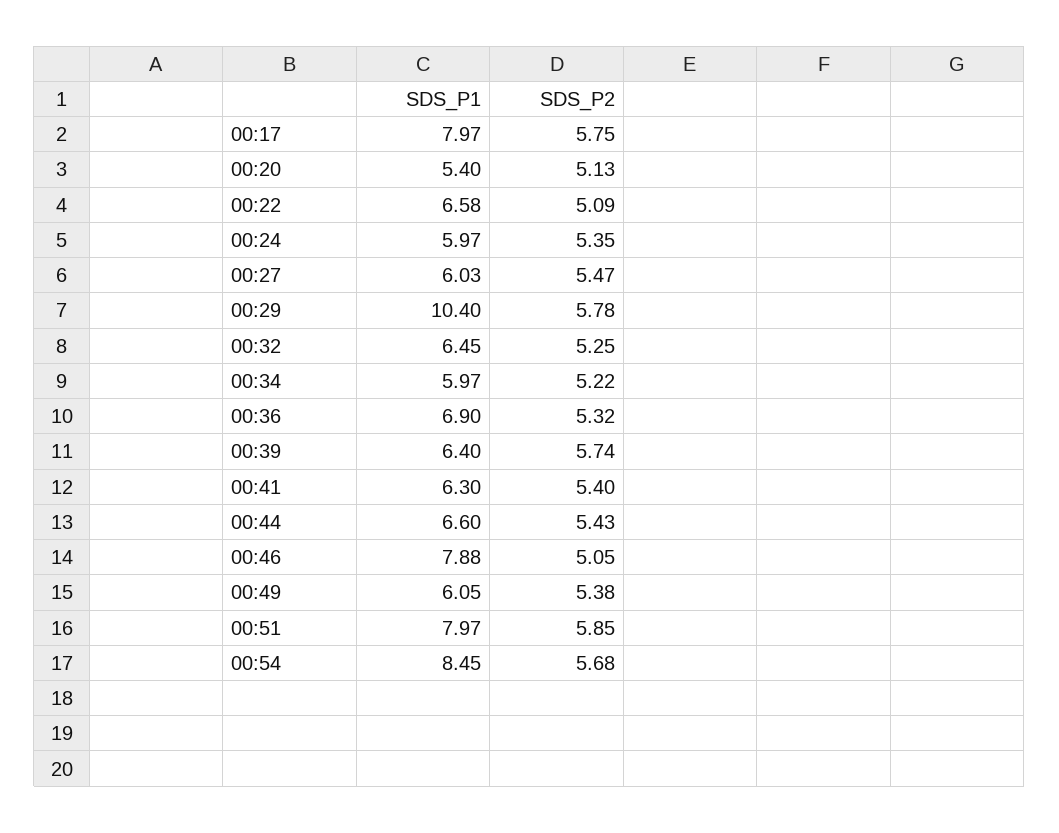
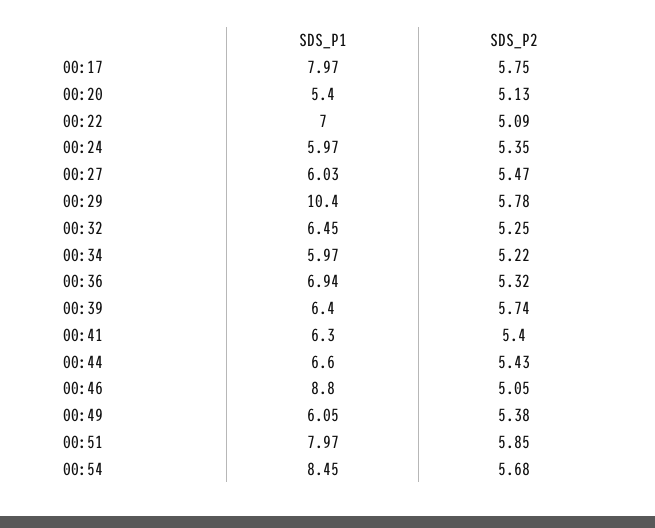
SDS_P1, 00:22: 6.58 -> 7
SDS_P1, 00:36: 6.9 -> 6.94
SDS_P1, 00:46: 7.88 -> 8.8

